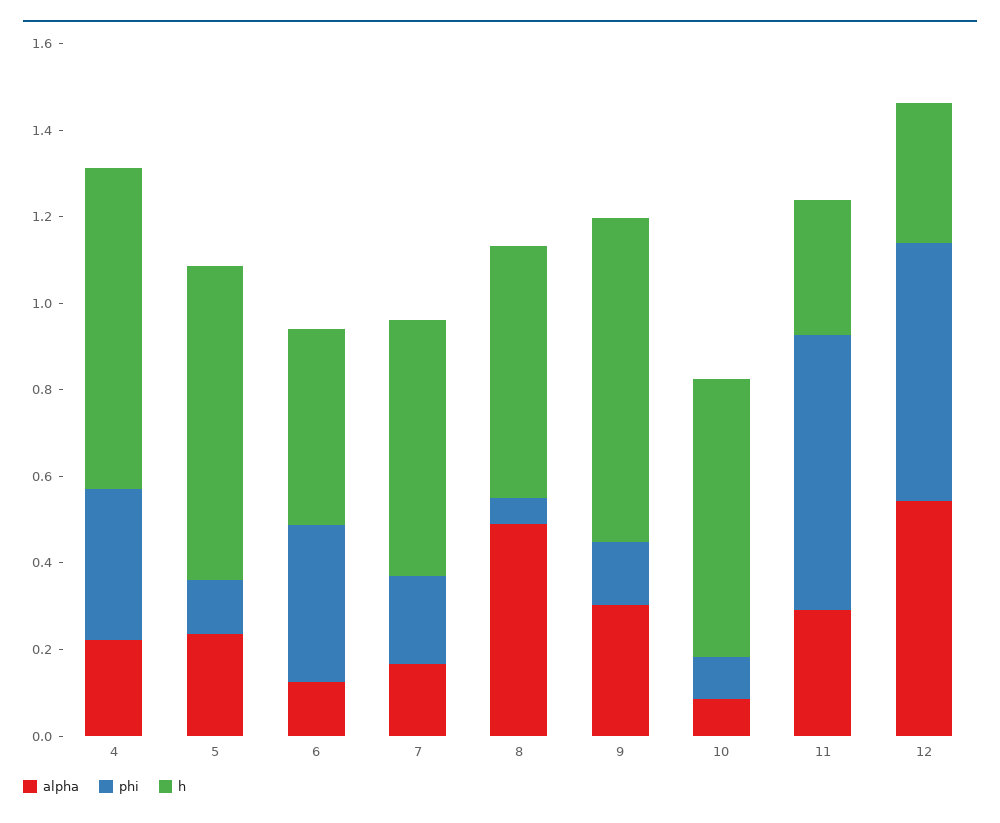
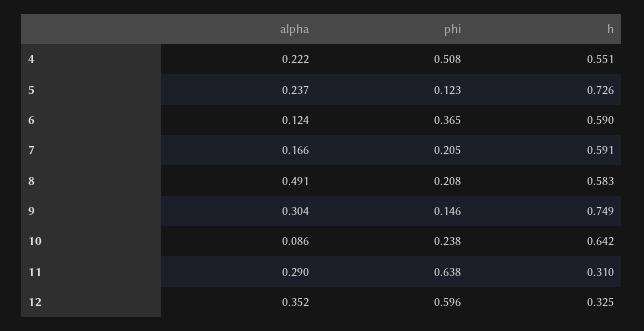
phi, 4: 0.35 -> 0.508
h, 4: 0.75 -> 0.551
h, 6: 0.45 -> 0.59
phi, 8: 0.05 -> 0.208
phi, 10: 0.1 -> 0.238
alpha, 12: 0.55 -> 0.352

